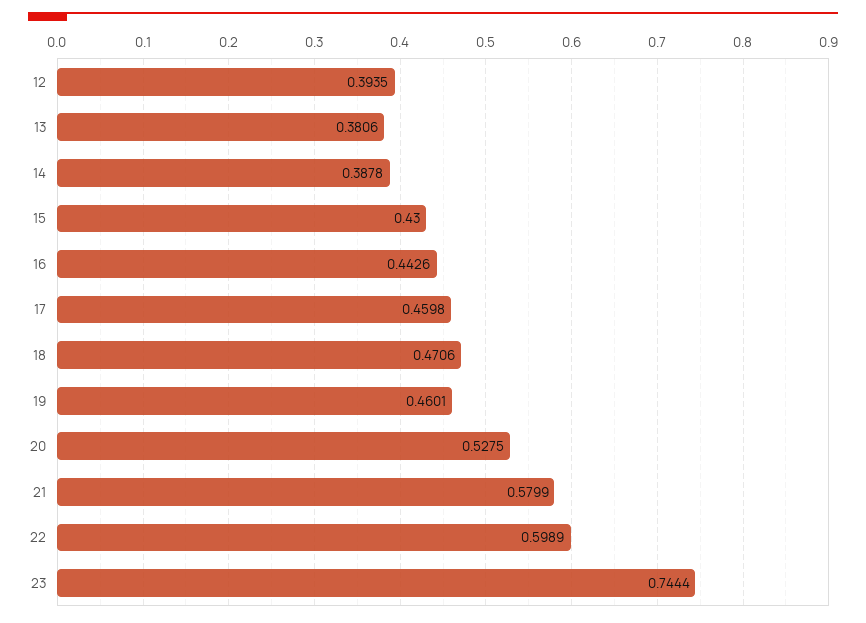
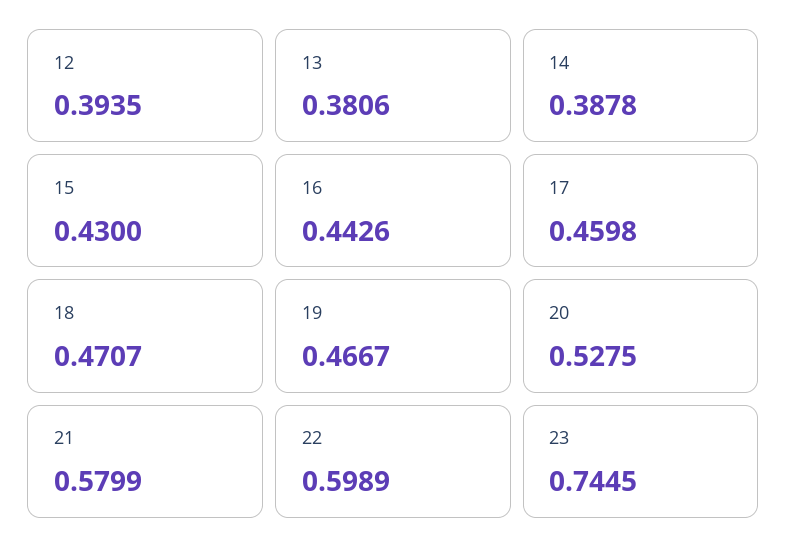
18: 0.4706 -> 0.4707
19: 0.4601 -> 0.4667
23: 0.7444 -> 0.7445

